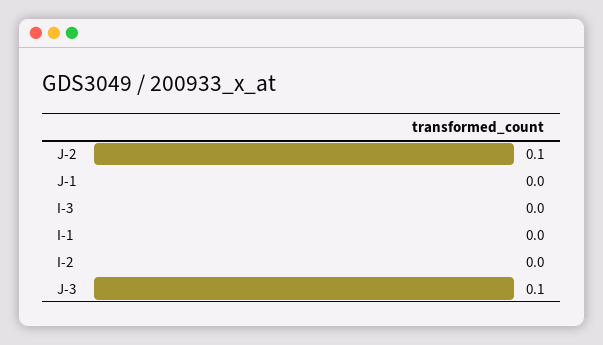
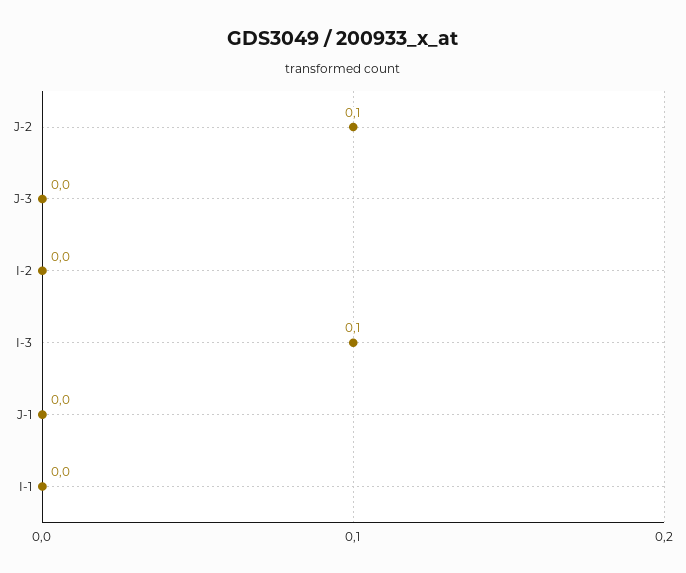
I-3: 0 -> 0.1
J-3: 0.1 -> 0

